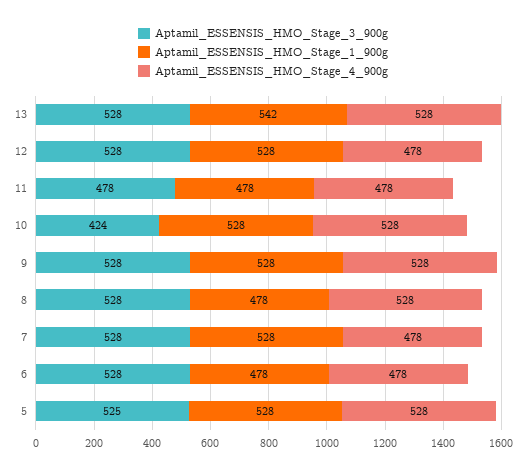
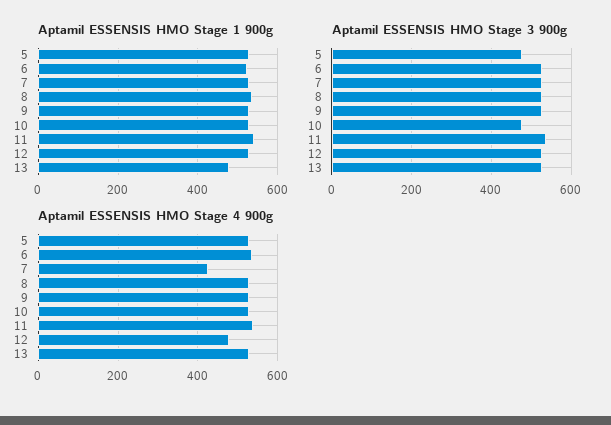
Aptamil_ESSENSIS_HMO_Stage_1_900g, 13: 542 -> 480
Aptamil_ESSENSIS_HMO_Stage_3_900g, 11: 478 -> 540
Aptamil_ESSENSIS_HMO_Stage_1_900g, 11: 478 -> 540
Aptamil_ESSENSIS_HMO_Stage_4_900g, 11: 478 -> 540
Aptamil_ESSENSIS_HMO_Stage_3_900g, 10: 424 -> 480
Aptamil_ESSENSIS_HMO_Stage_1_900g, 8: 478 -> 540
Aptamil_ESSENSIS_HMO_Stage_4_900g, 7: 478 -> 420
Aptamil_ESSENSIS_HMO_Stage_1_900g, 6: 478 -> 520
Aptamil_ESSENSIS_HMO_Stage_4_900g, 6: 478 -> 540
Aptamil_ESSENSIS_HMO_Stage_3_900g, 5: 525 -> 480

